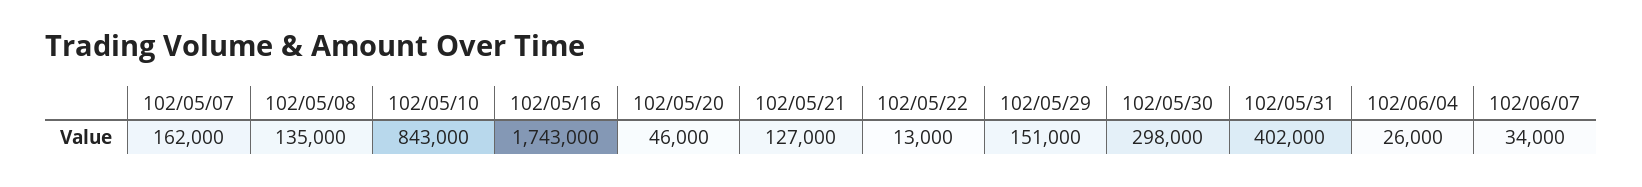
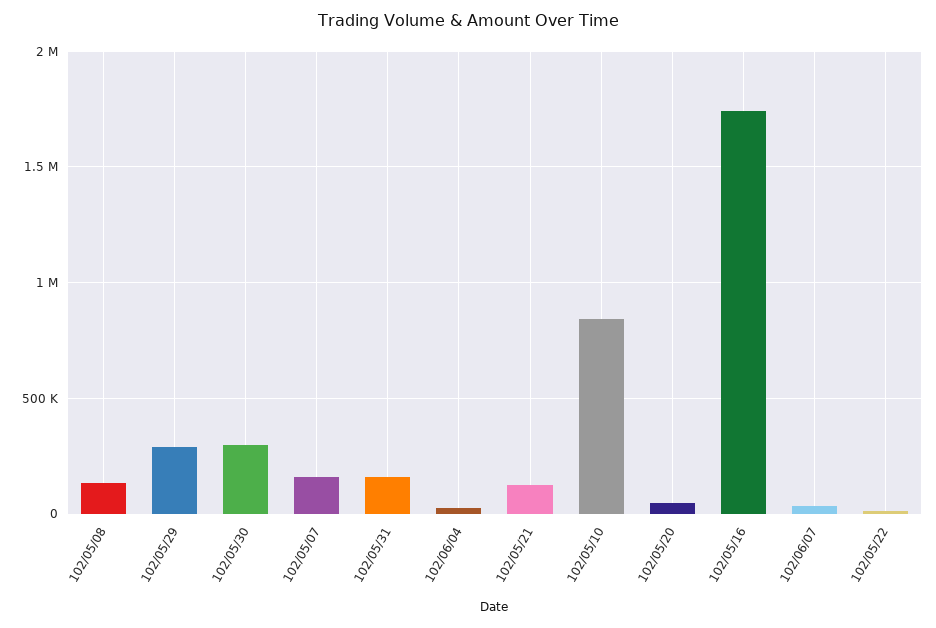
102/05/29: 151000 -> 300000
102/05/31: 402000 -> 150000

